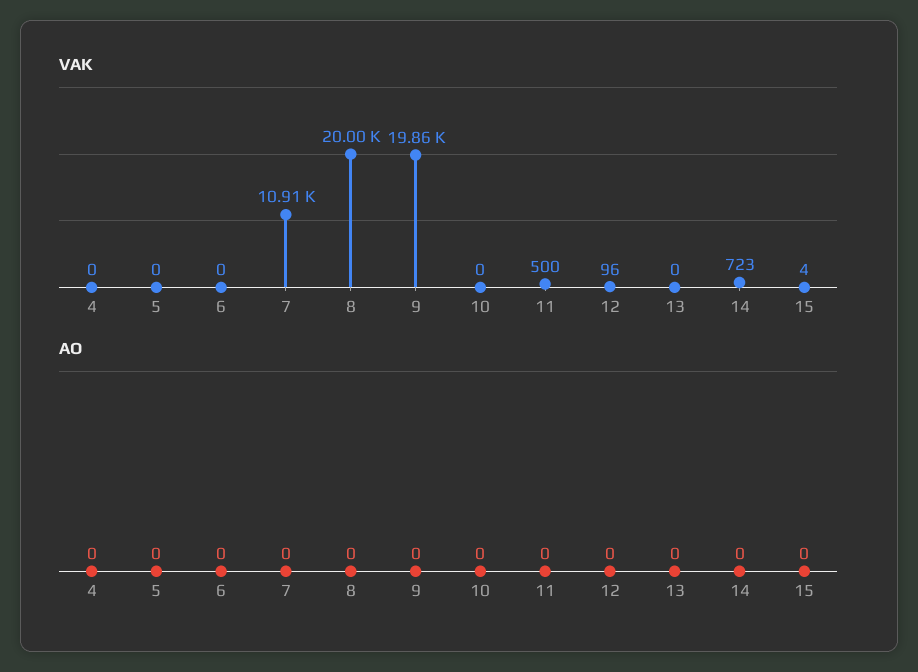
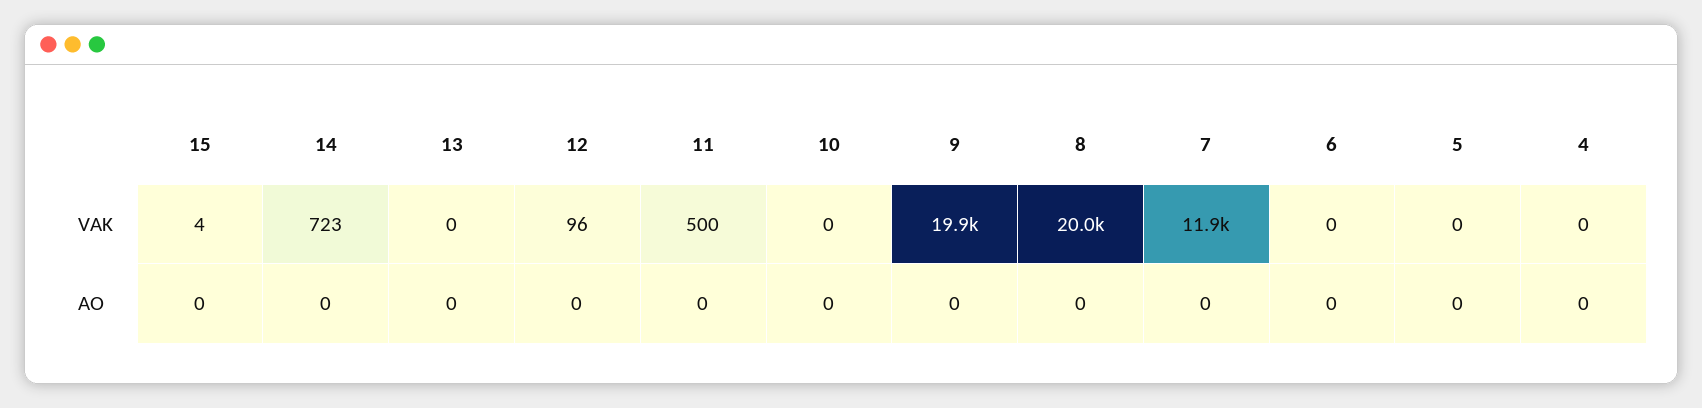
VAK, 7: 10910 -> 11900

